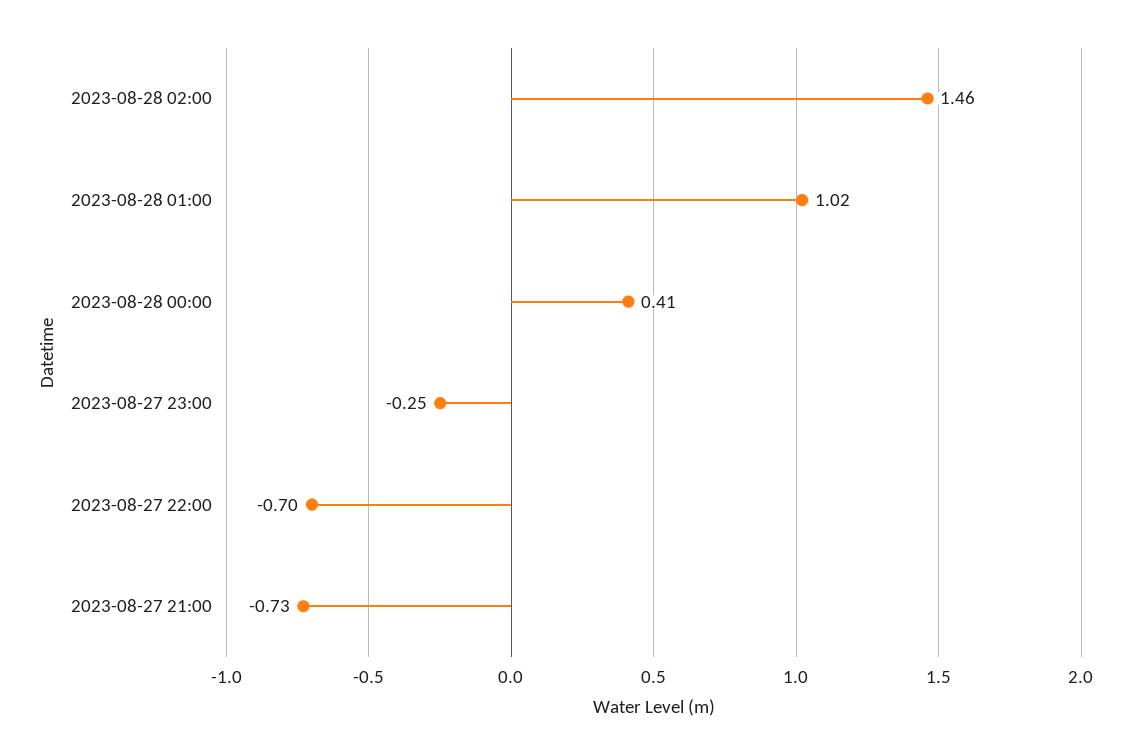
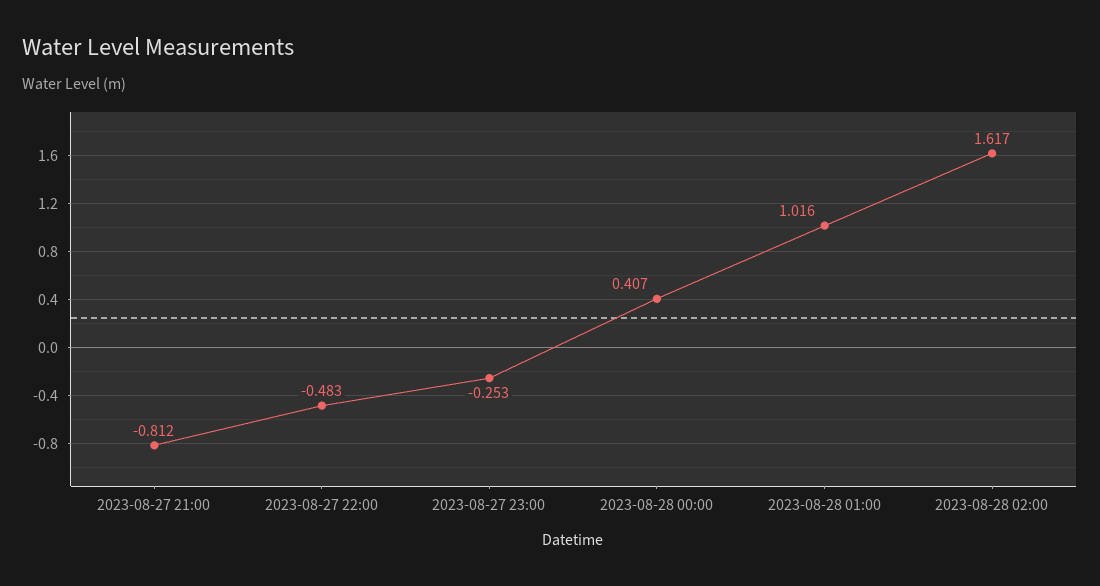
2023-08-28 02:00: 1.46 -> 1.617
2023-08-27 22:00: -0.7 -> -0.483
2023-08-27 21:00: -0.73 -> -0.812

